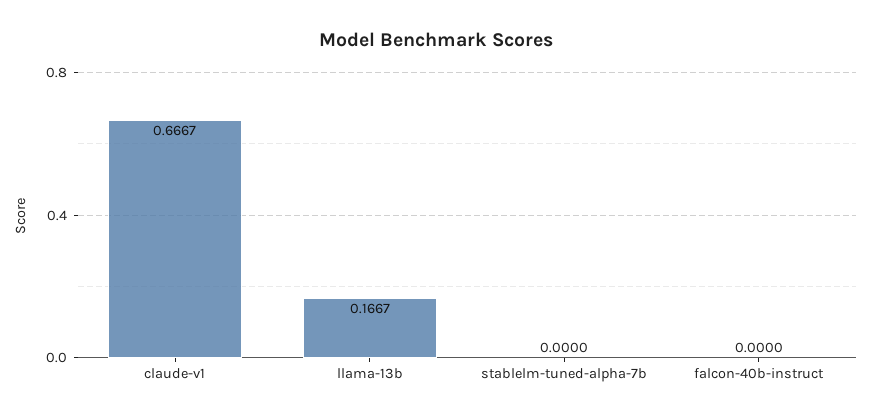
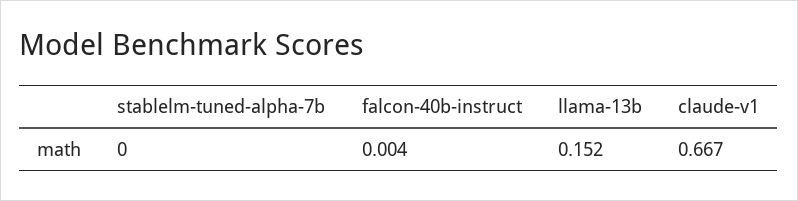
llama-13b: 0.1667 -> 0.152
falcon-40b-instruct: 0 -> 0.004

